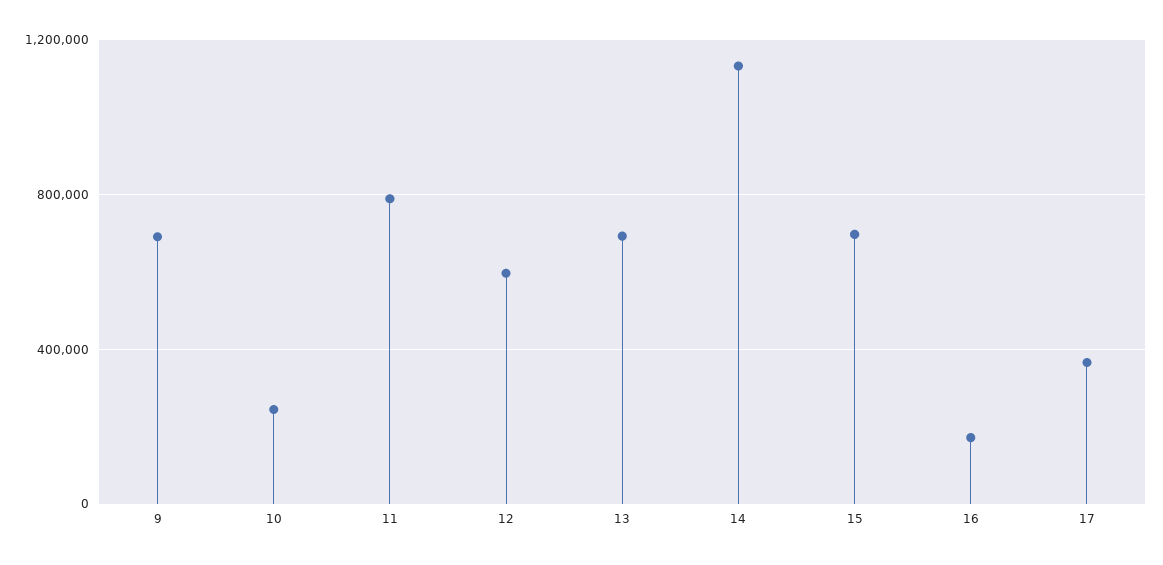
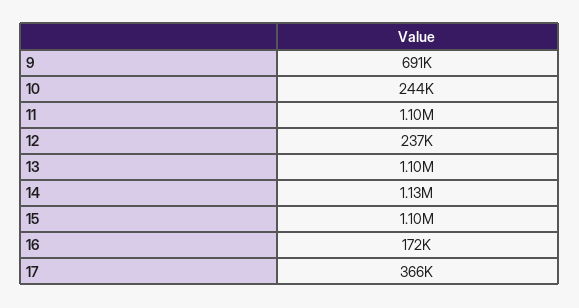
11: 800000 -> 1100000
12: 600000 -> 237000
13: 700000 -> 1100000
15: 700000 -> 1100000

